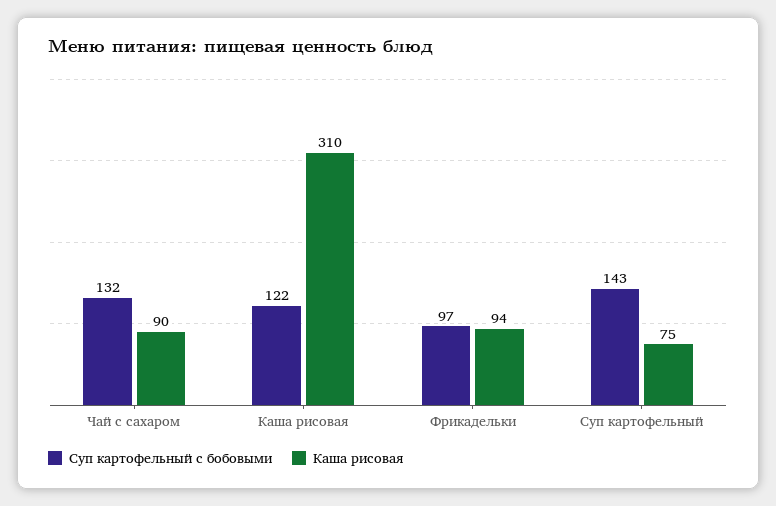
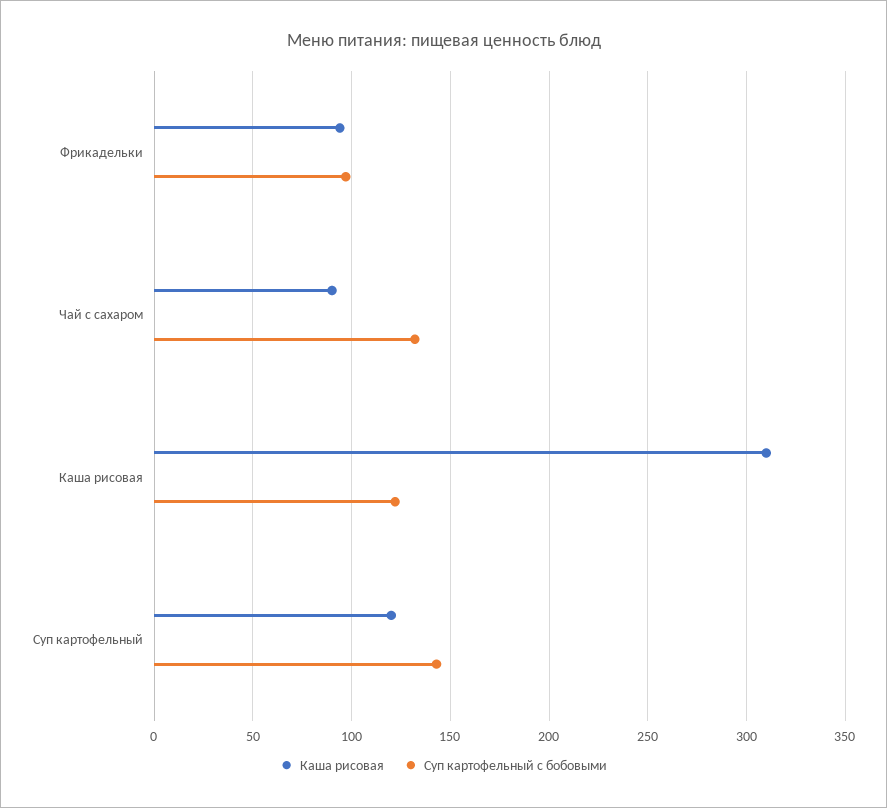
Каша рисовая, Суп картофельный: 75 -> 120

